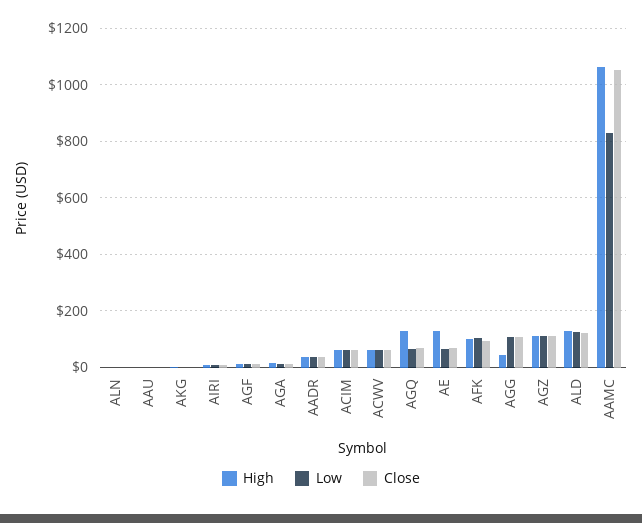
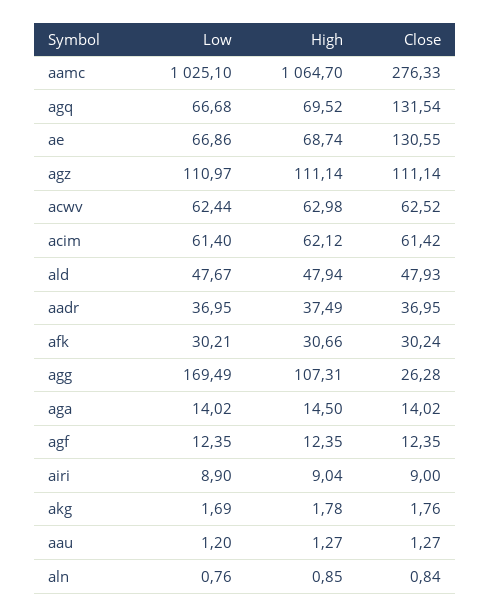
High, AGQ: 125 -> 69.52
Close, AGQ: 75 -> 131.54
High, AE: 125 -> 68.74
Close, AE: 75 -> 130.55
High, AFK: 100 -> 30.66
Low, AFK: 100 -> 30.21
Close, AFK: 100 -> 30.24
High, AGG: 50 -> 107.31
Low, AGG: 100 -> 169.49
Close, AGG: 100 -> 26.28
High, ALD: 125 -> 47.94
Low, ALD: 125 -> 47.67
Close, ALD: 125 -> 47.93
Low, AAMC: 825 -> 1025.1
Close, AAMC: 1050 -> 276.33

